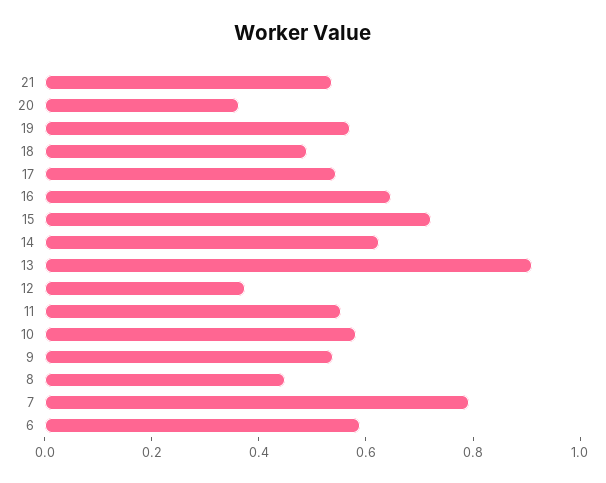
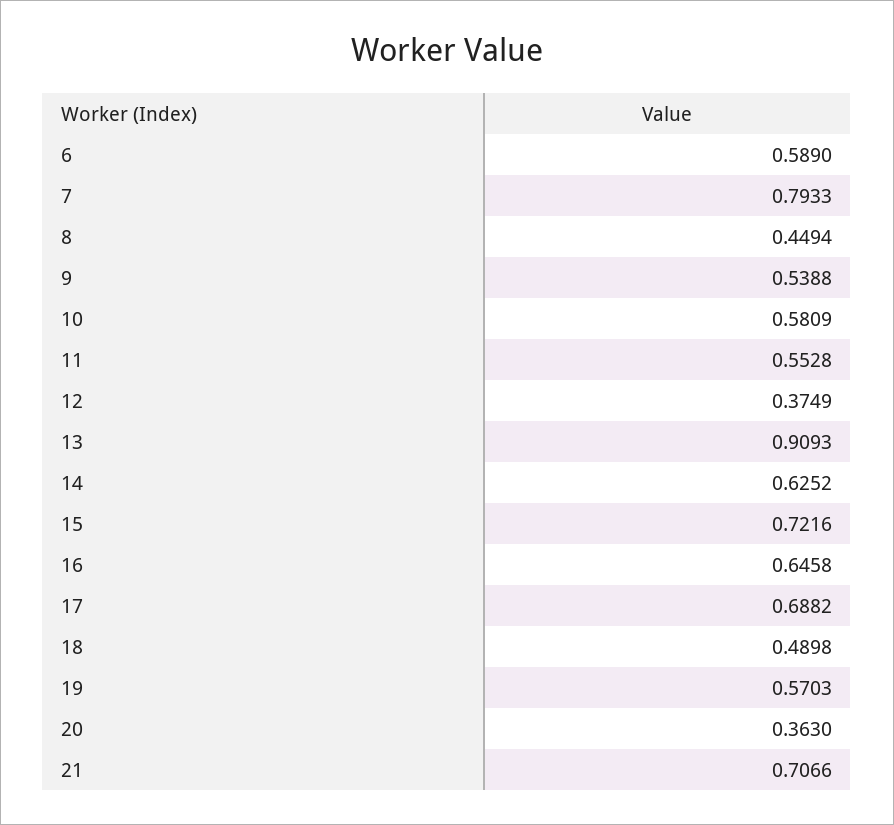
21: 0.55 -> 0.7066
17: 0.55 -> 0.6882

